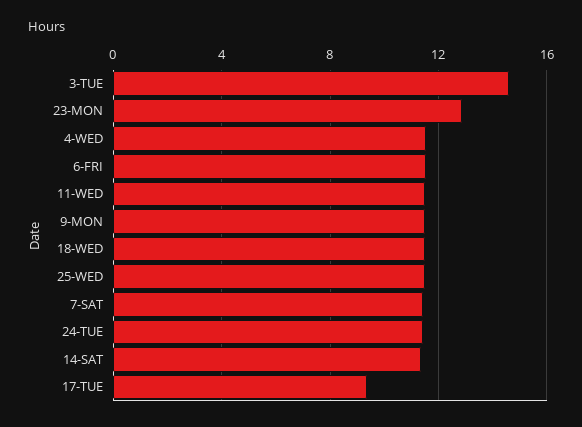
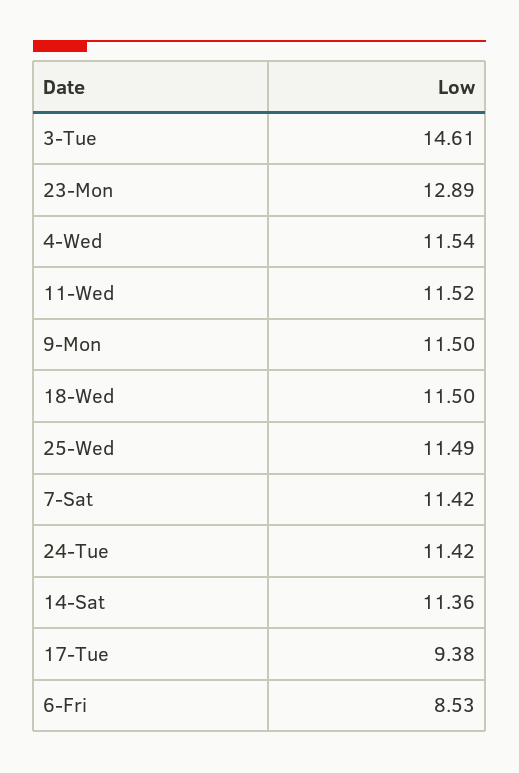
6-FRI: 11.5 -> 8.53

